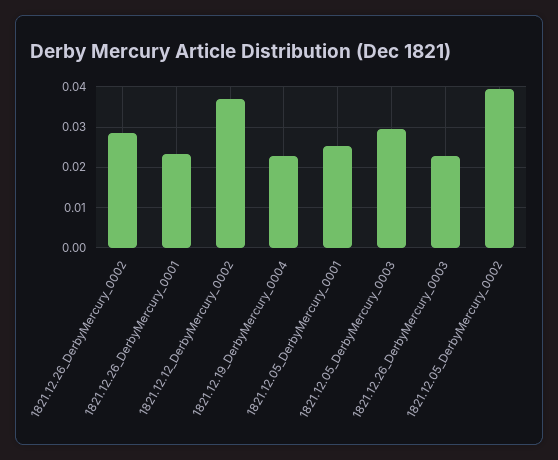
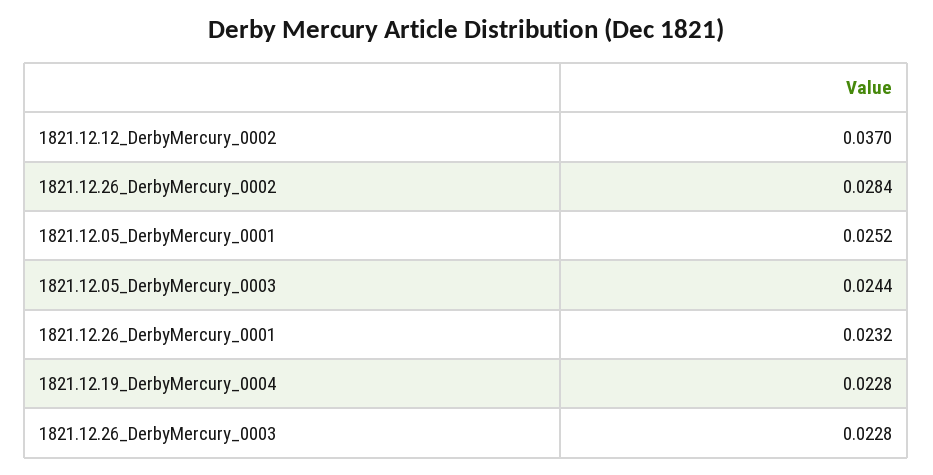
1821.12.05_DerbyMercury_0003: 0.03 -> 0.0244
1821.12.05_DerbyMercury_0002: 0.04 -> none

